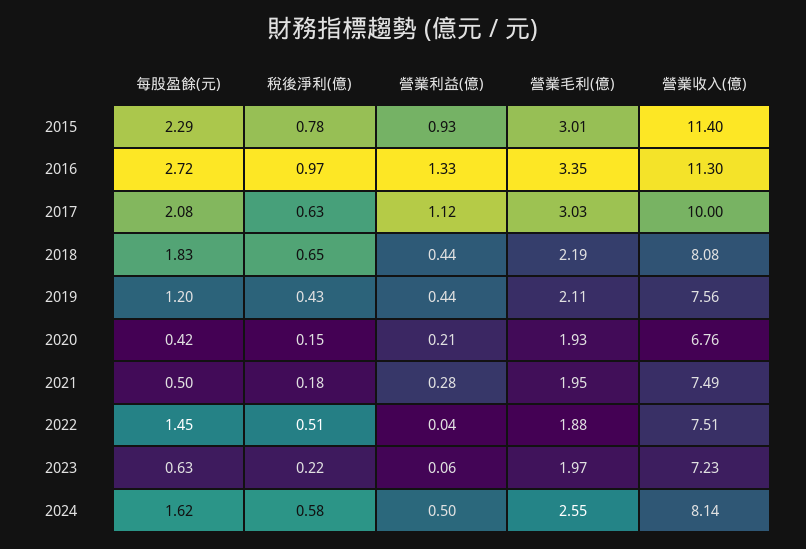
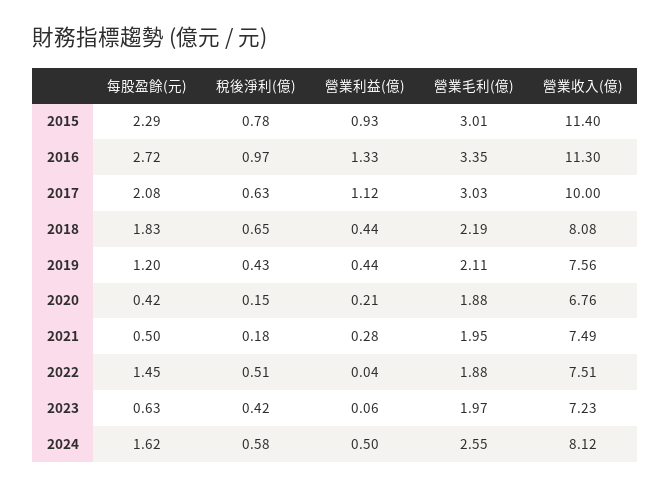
營業毛利(億), 2020: 1.93 -> 1.88
稅後淨利(億), 2023: 0.22 -> 0.42
營業收入(億), 2024: 8.14 -> 8.12

